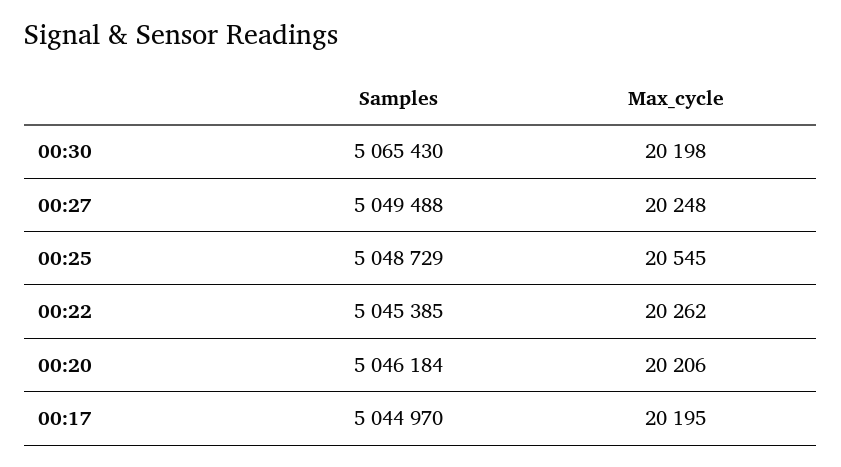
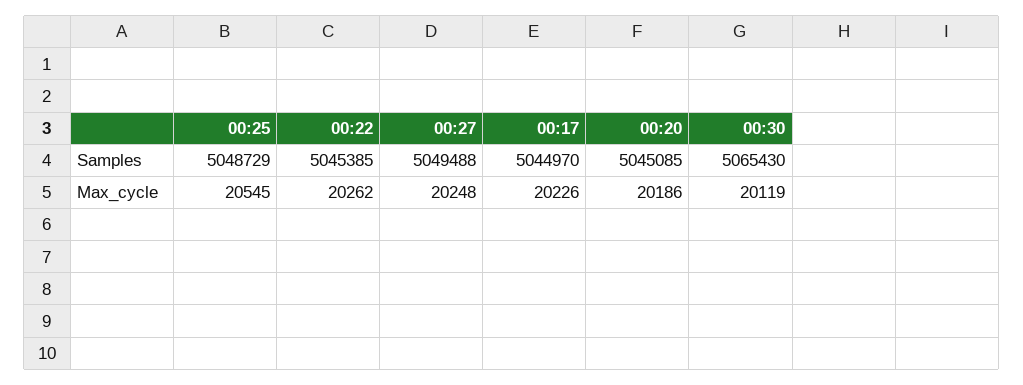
Max_cycle, 00:30: 20198 -> 20119
Samples, 00:20: 5046184 -> 5045085
Max_cycle, 00:20: 20206 -> 20186
Max_cycle, 00:17: 20195 -> 20226

